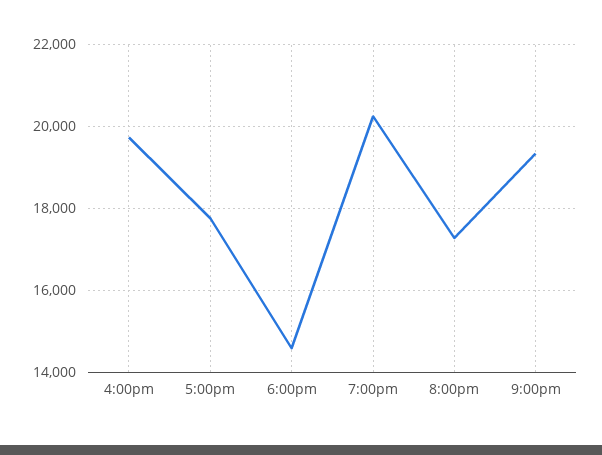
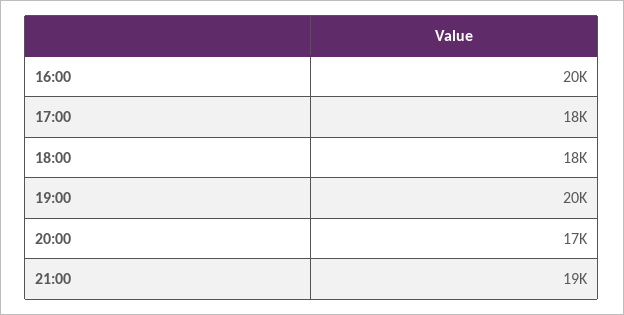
6:00pm: 14600 -> 18000

